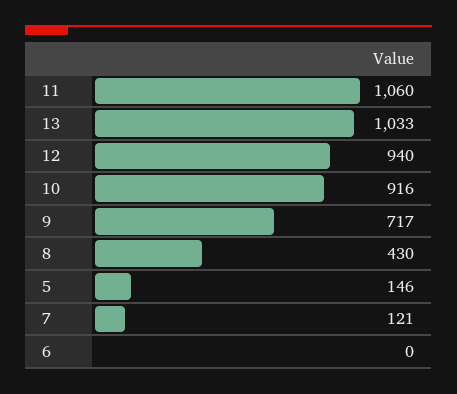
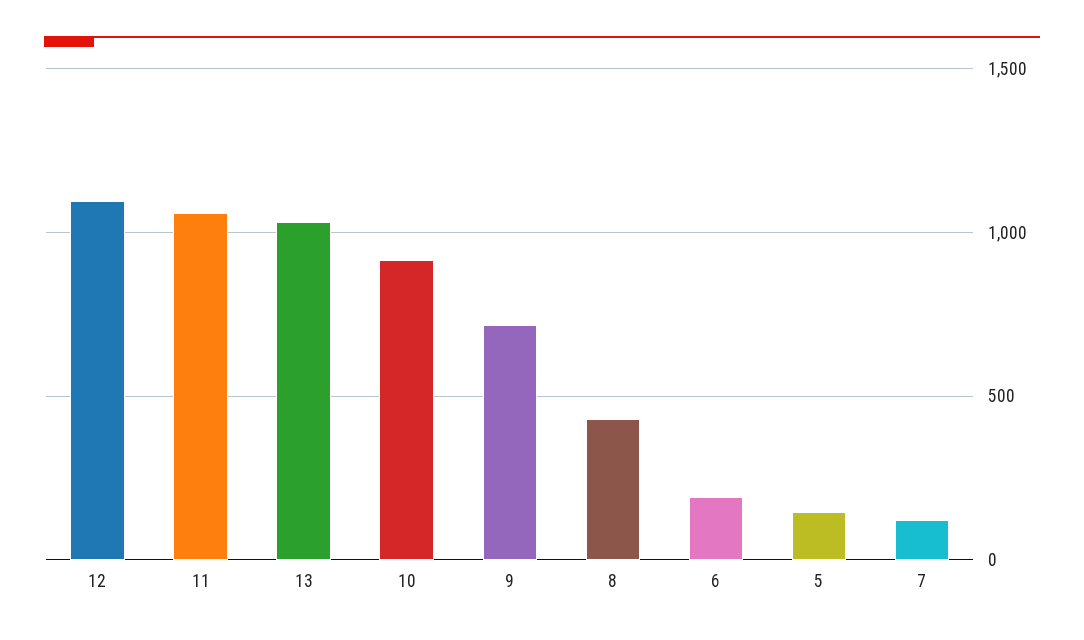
12: 940 -> 1100
6: 0 -> 200

